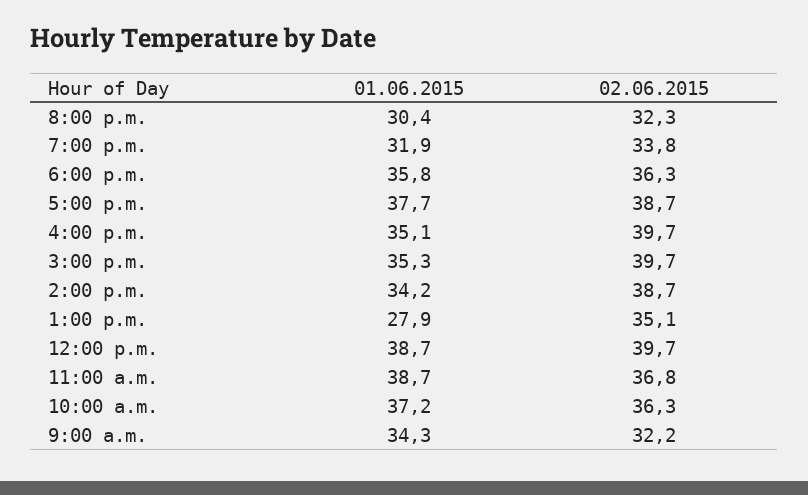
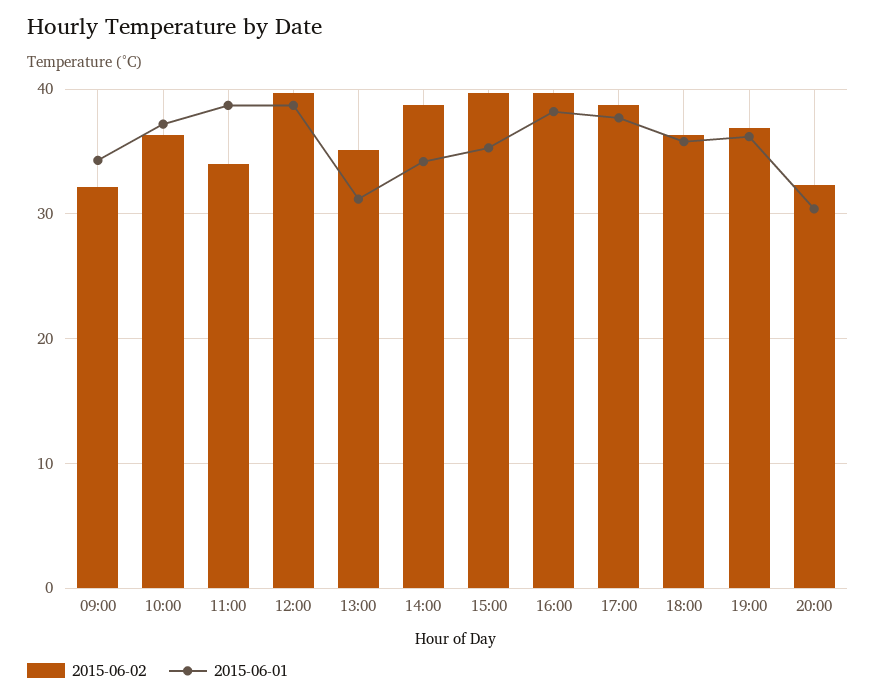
01.06.2015, 7:00 p.m.: 31.9 -> 36
02.06.2015, 7:00 p.m.: 33.8 -> 37
01.06.2015, 4:00 p.m.: 35.1 -> 38
01.06.2015, 1:00 p.m.: 27.9 -> 31
02.06.2015, 11:00 a.m.: 36.8 -> 34

